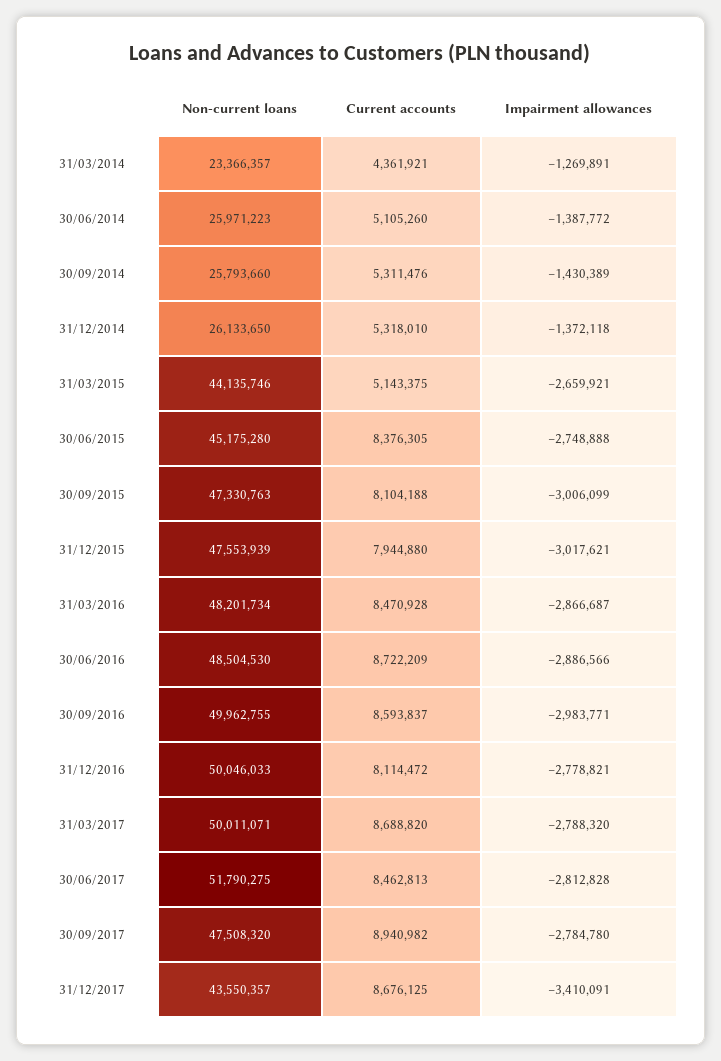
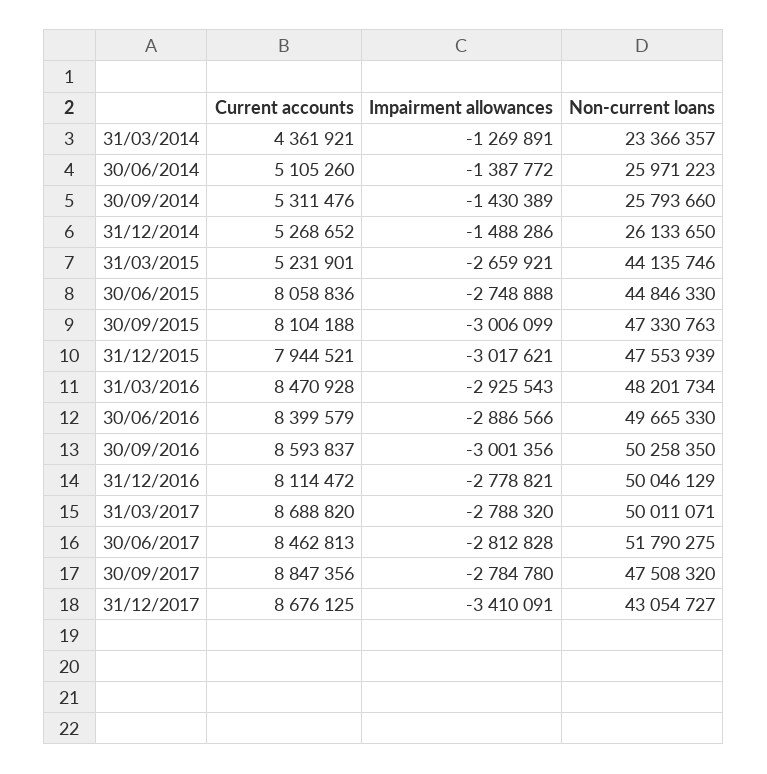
Current accounts, 31/12/2014: 5318010 -> 5268652
Impairment allowances, 31/12/2014: -1372118 -> -1488286
Current accounts, 31/03/2015: 5143375 -> 5231901
Non-current loans, 30/06/2015: 45175280 -> 44846330
Current accounts, 30/06/2015: 8376305 -> 8058836
Current accounts, 31/12/2015: 7944880 -> 7944521
Impairment allowances, 31/03/2016: -2866687 -> -2925543
Non-current loans, 30/06/2016: 48504530 -> 49665330
Current accounts, 30/06/2016: 8722209 -> 8399579
Non-current loans, 30/09/2016: 49962755 -> 50258350
Impairment allowances, 30/09/2016: -2983771 -> -3001356
Non-current loans, 31/12/2016: 50046033 -> 50046129
Current accounts, 30/09/2017: 8940982 -> 8847356
Non-current loans, 31/12/2017: 43550357 -> 43054727

